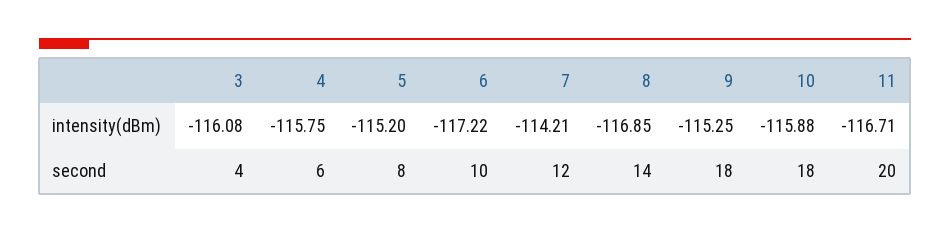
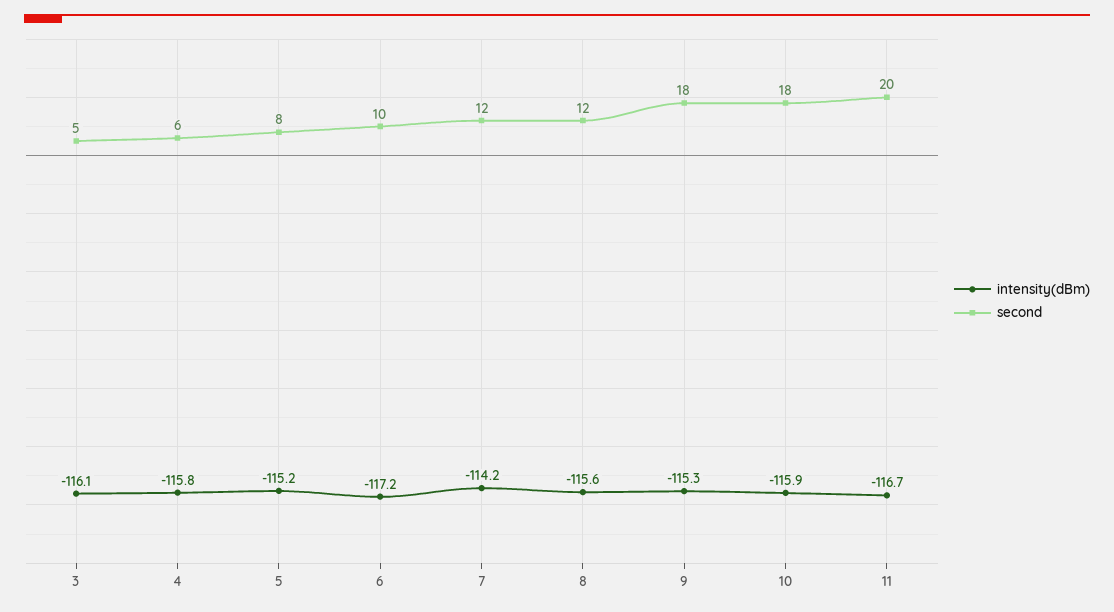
intensity(dBm), 8: -116.85 -> -115.6
second, 3: 4 -> 5
second, 8: 14 -> 12

